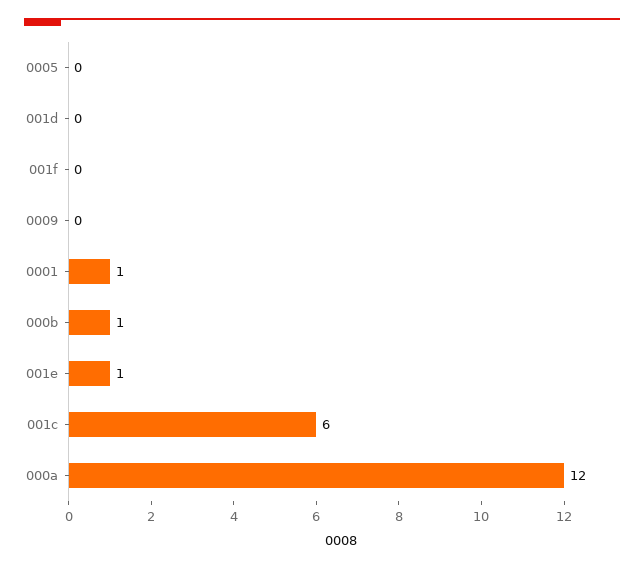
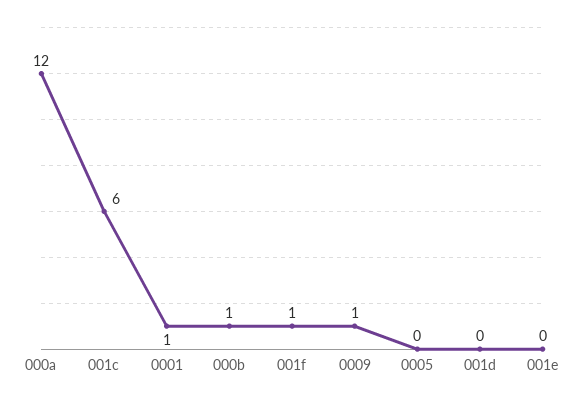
001f: 0 -> 1
0009: 0 -> 1
001e: 1 -> 0

